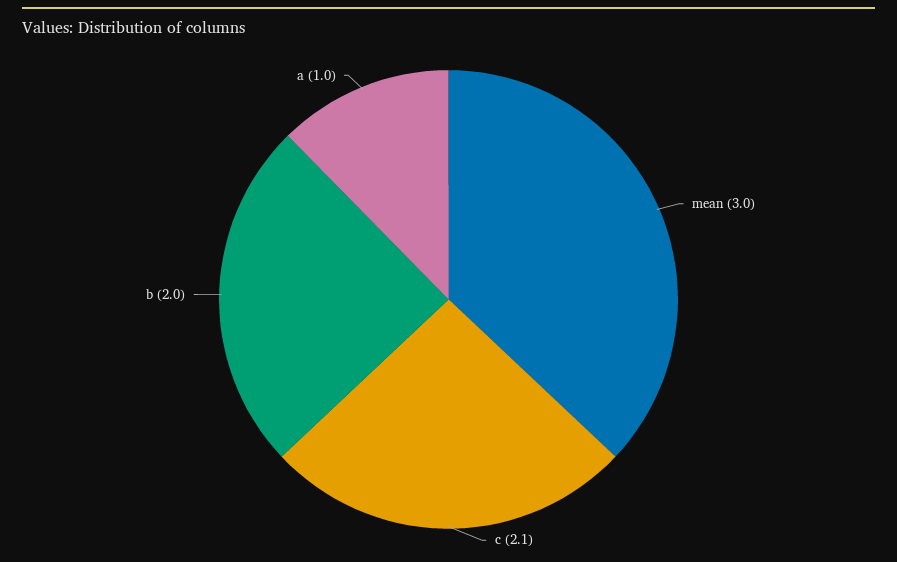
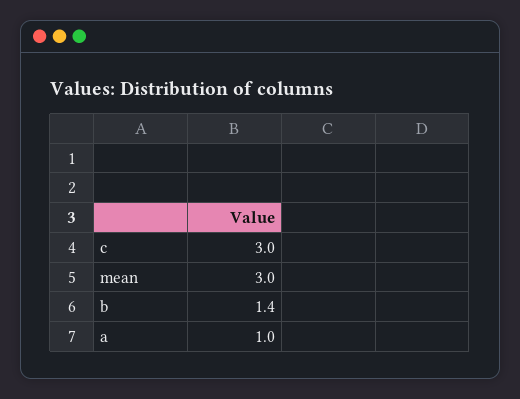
c: 2.1 -> 3
b: 2 -> 1.4

